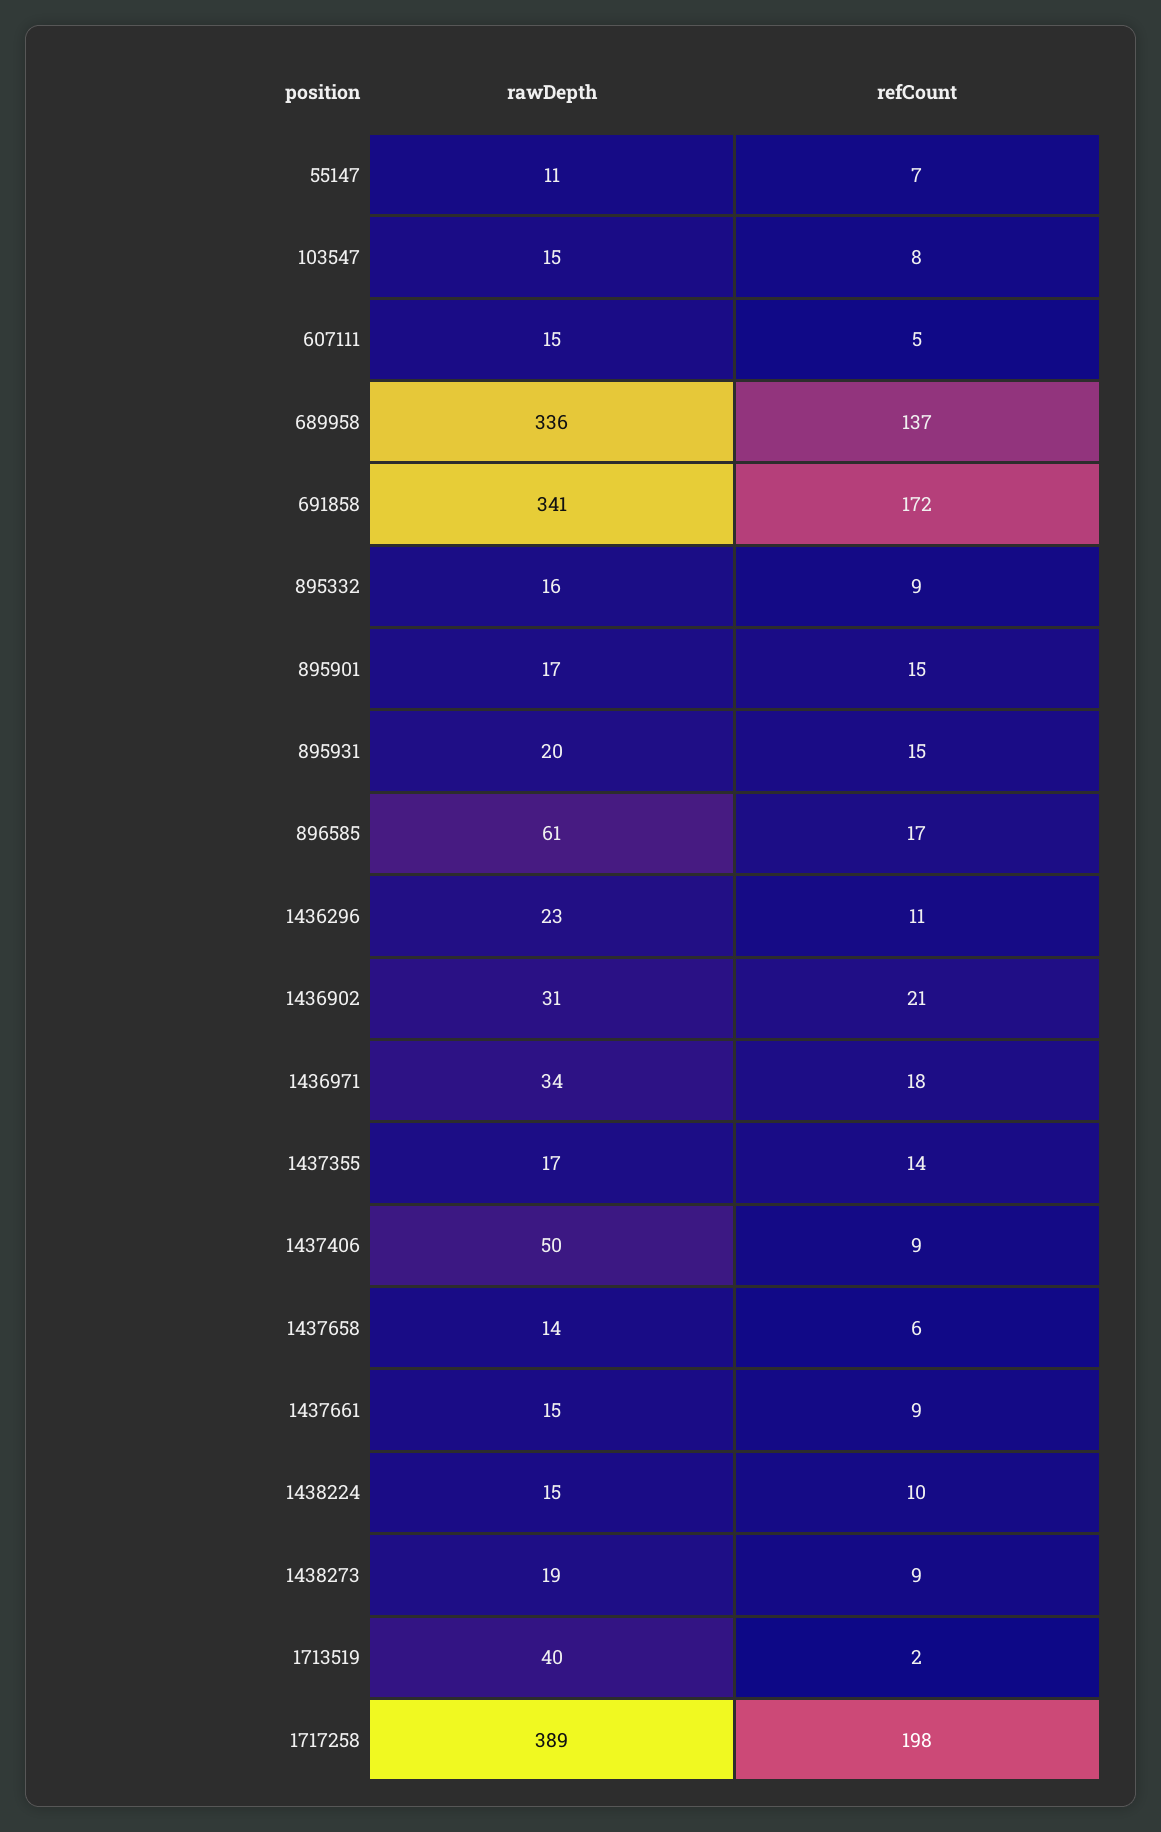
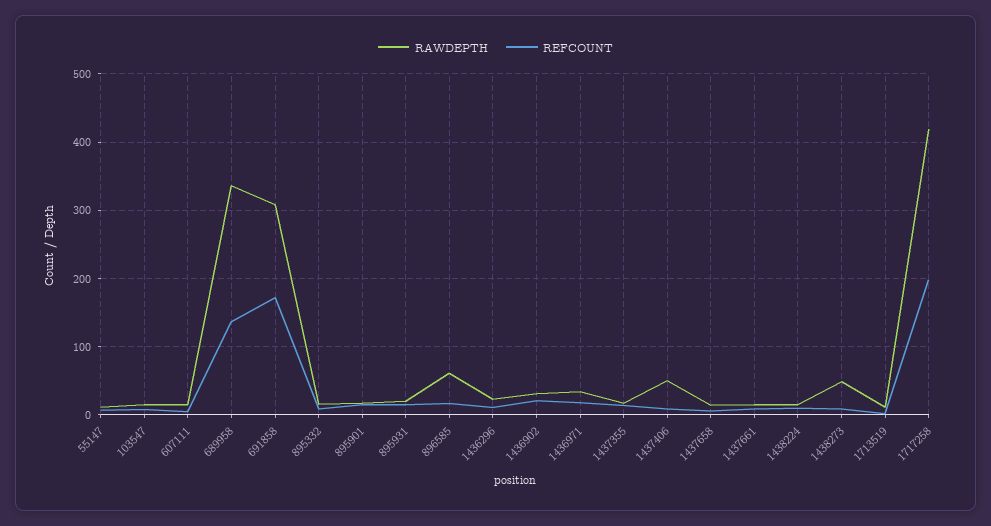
rawDepth, 691858: 341 -> 310
rawDepth, 1438273: 19 -> 50
rawDepth, 1713519: 40 -> 10
rawDepth, 1717258: 389 -> 420

